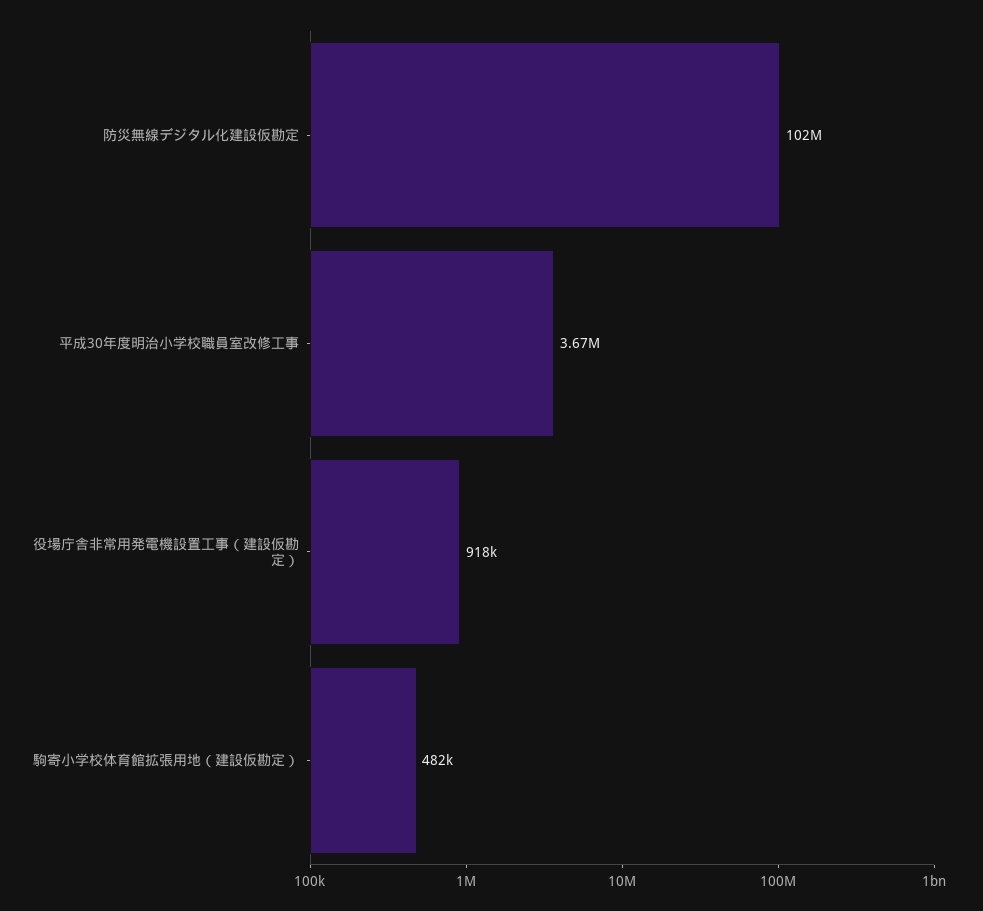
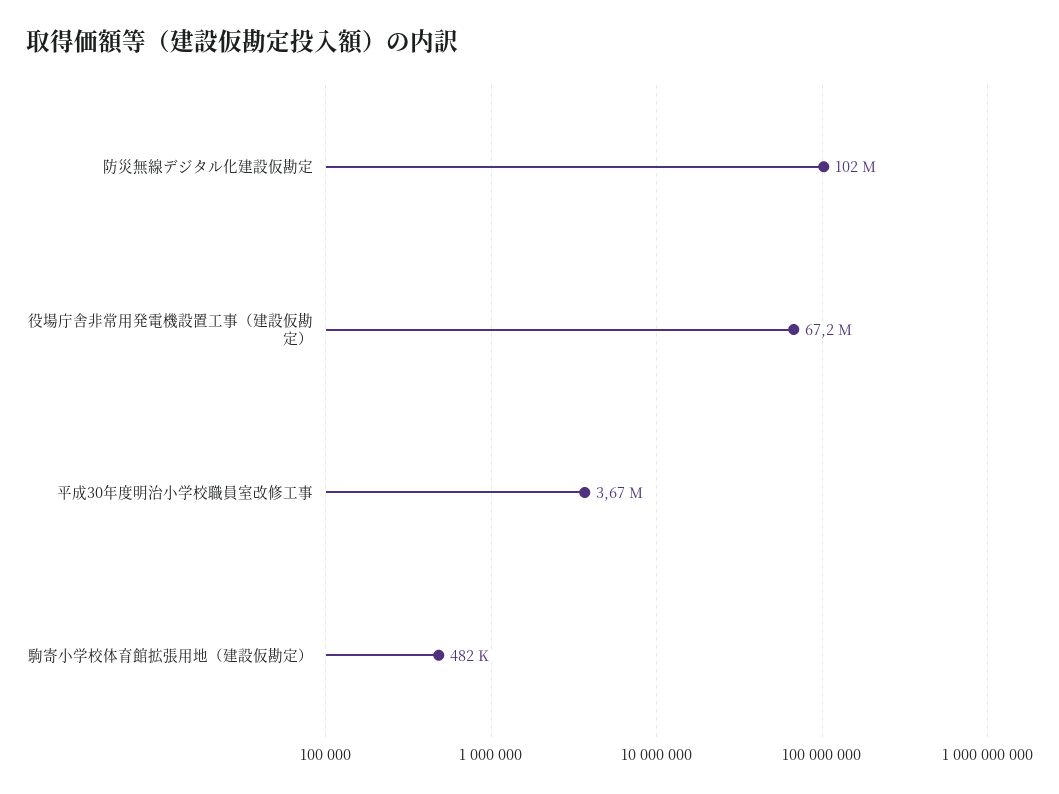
役場庁舎非常用発電機設置工事（建設仮勘定）: 918000 -> 67200000

